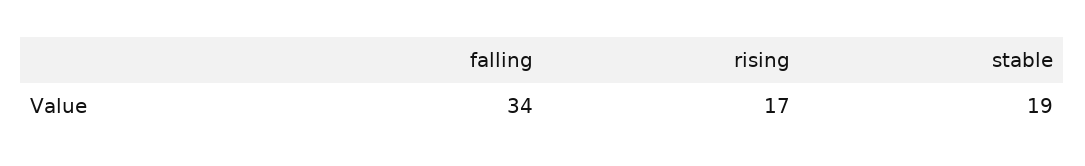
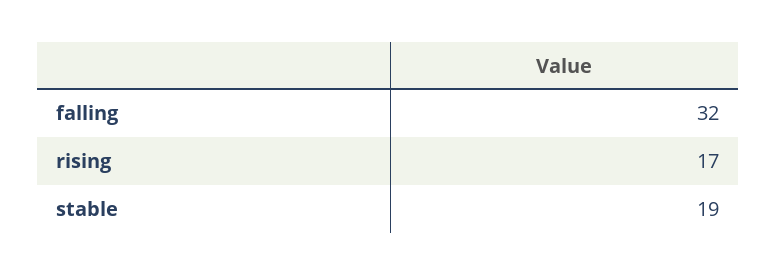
falling: 34 -> 32

